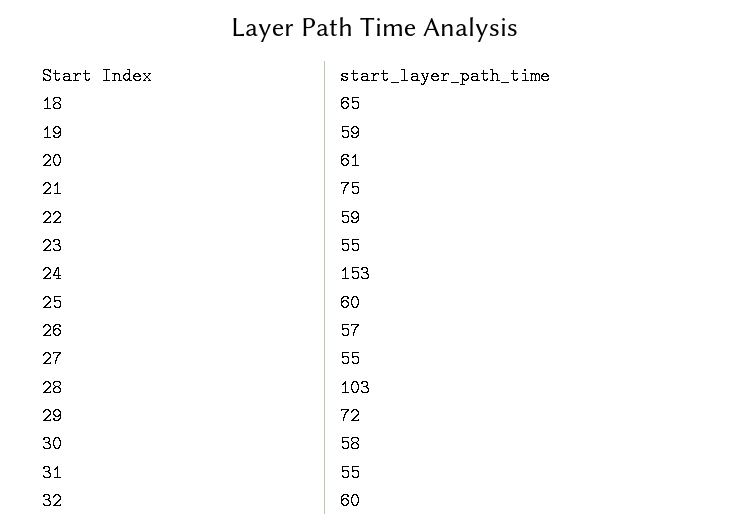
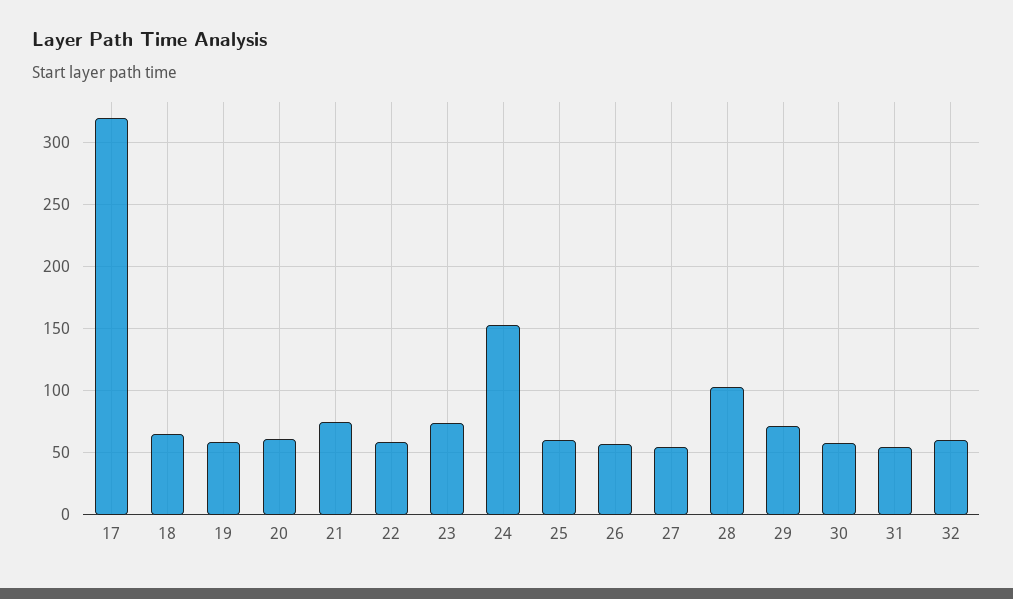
23: 55 -> 75
17: none -> 320

